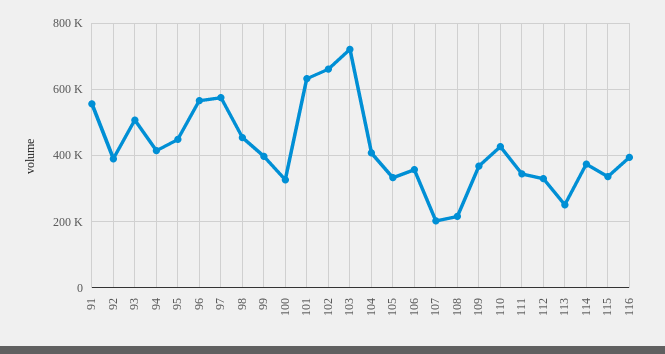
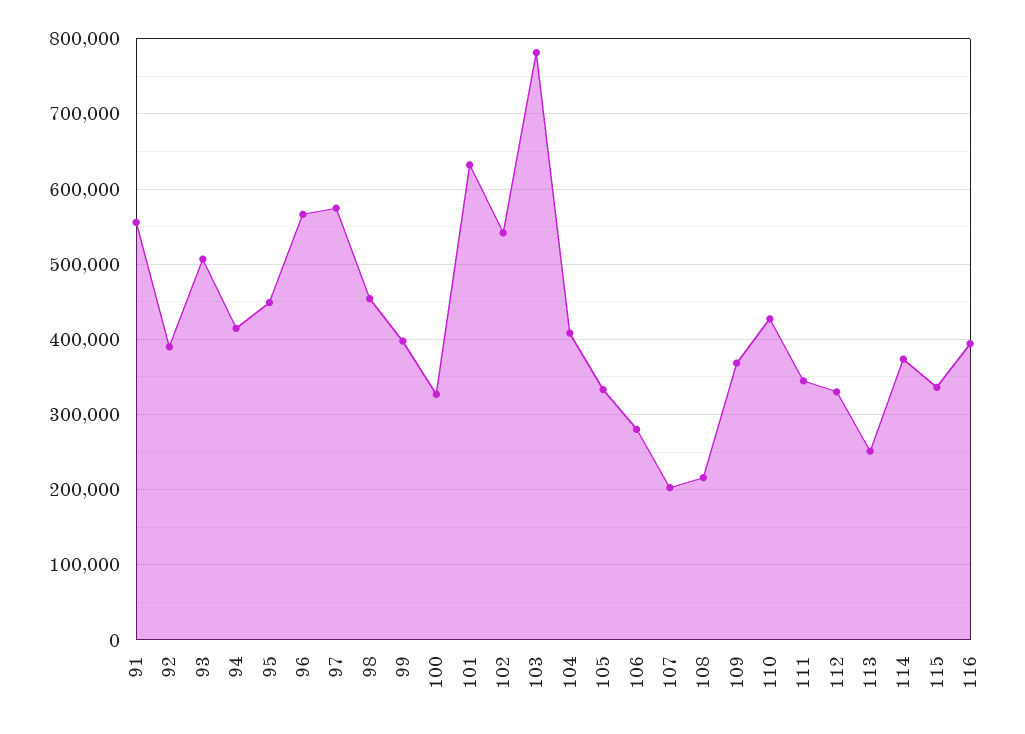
102: 660000 -> 540000
103: 720000 -> 780000
106: 360000 -> 280000

